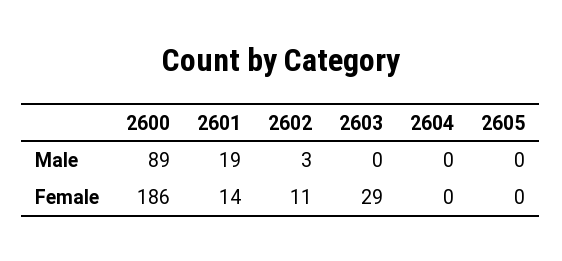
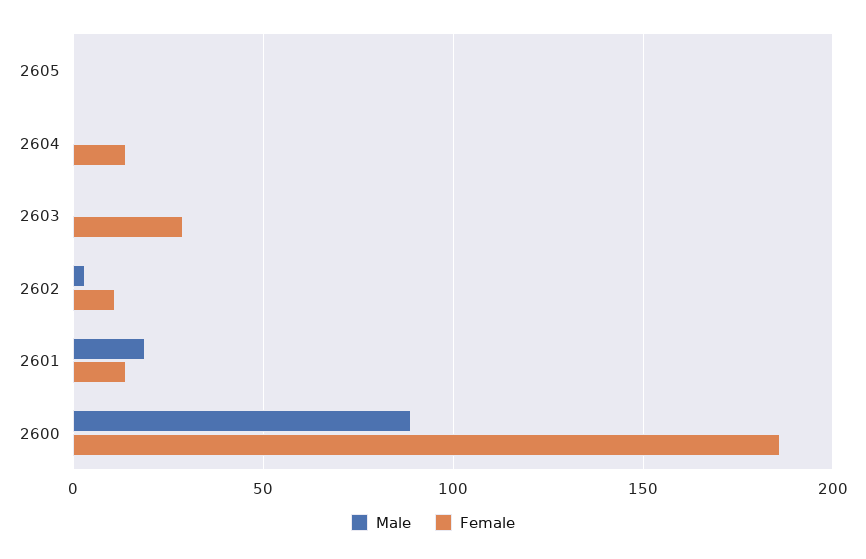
Female, 2604: 0 -> 15

